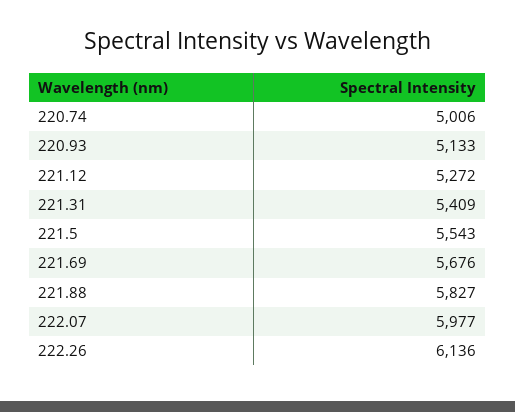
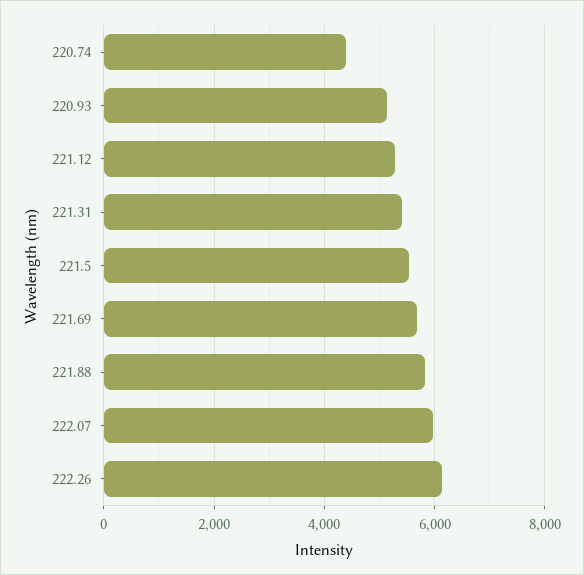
220.74: 5006 -> 4400

